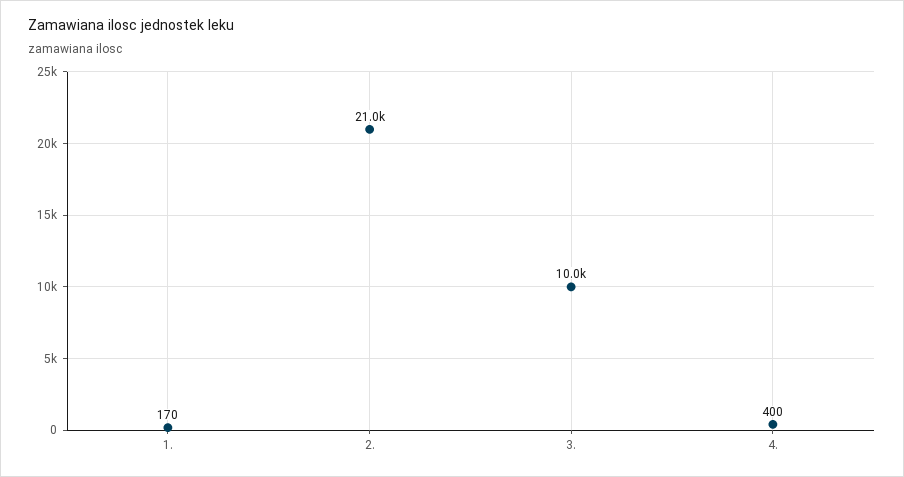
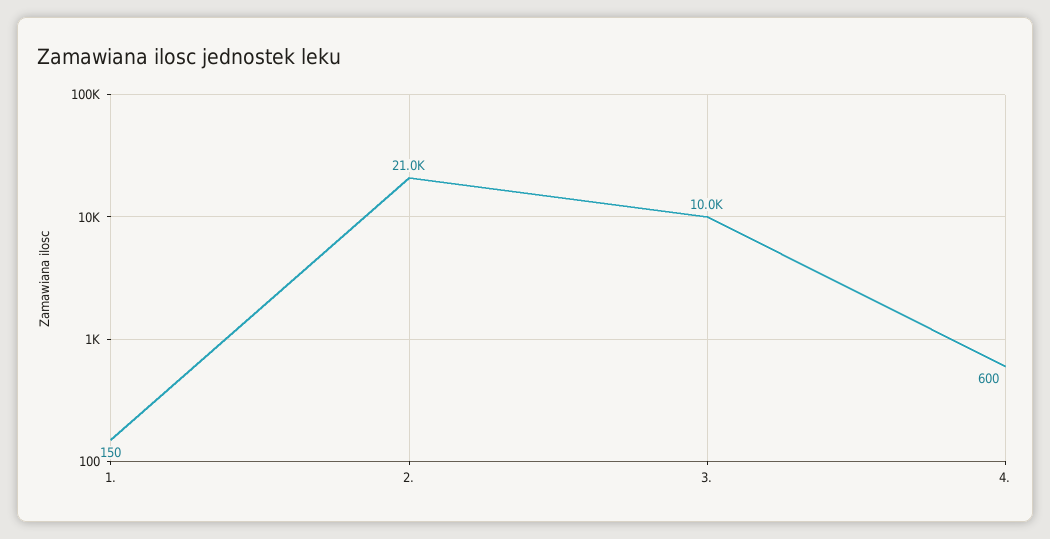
1.: 170 -> 150
4.: 400 -> 600

